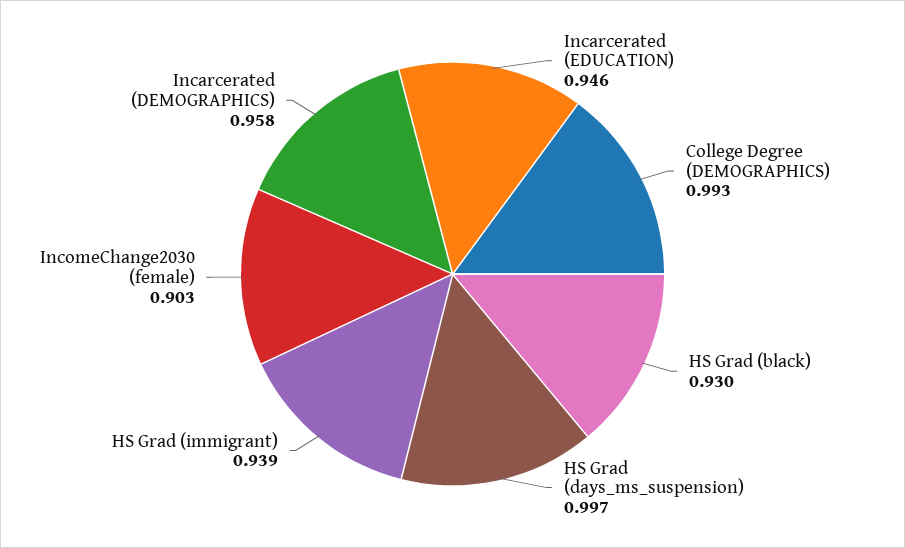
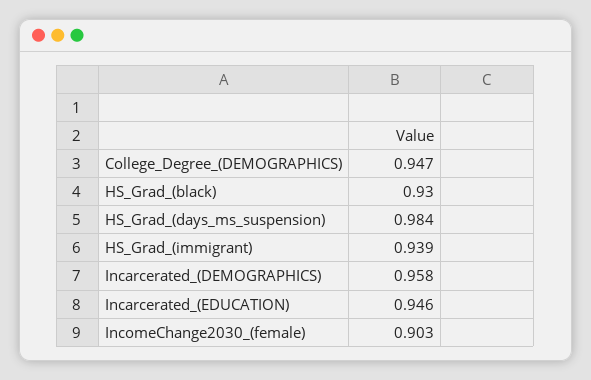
College Degree (DEMOGRAPHICS): 0.993 -> 0.947
HS Grad (days_ms_suspension): 0.997 -> 0.984

